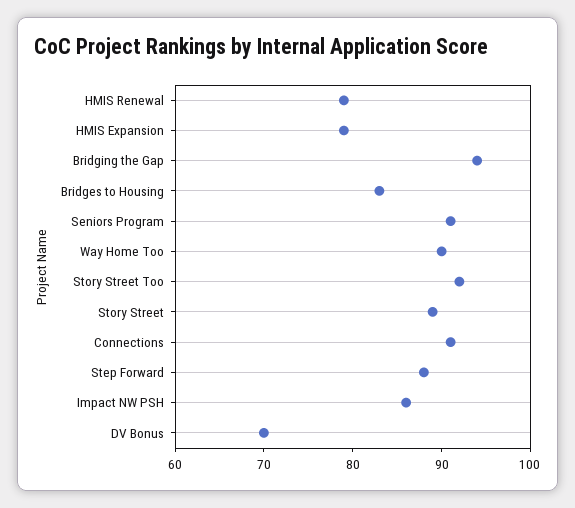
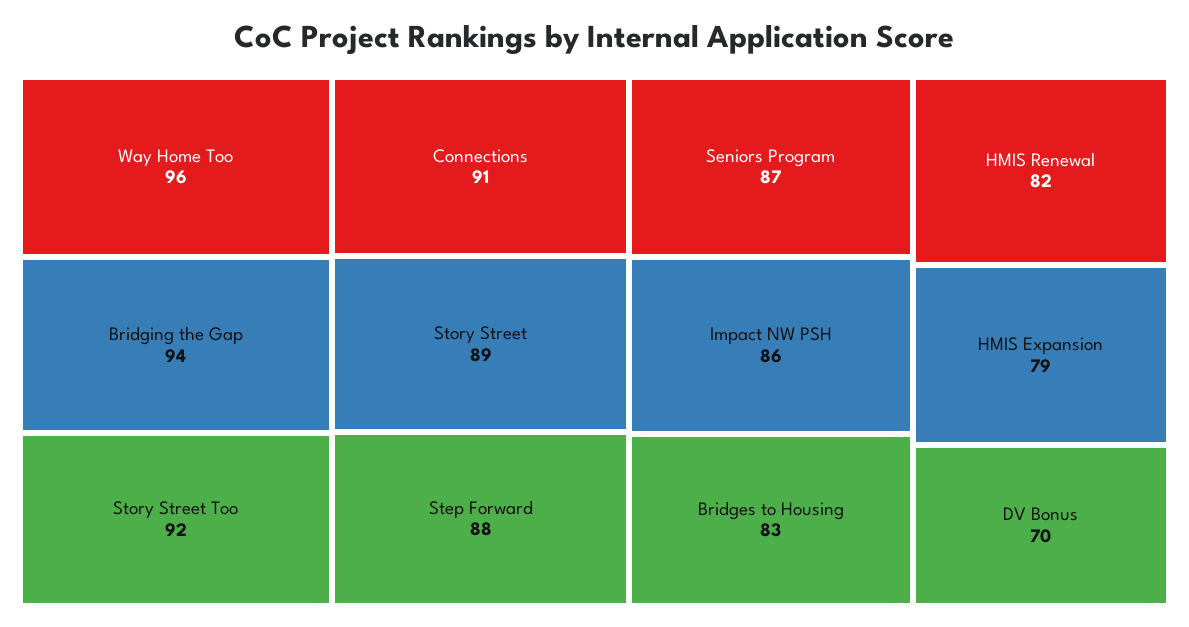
HMIS Renewal: 79 -> 82
Seniors Program: 91 -> 87
Way Home Too: 90 -> 96

